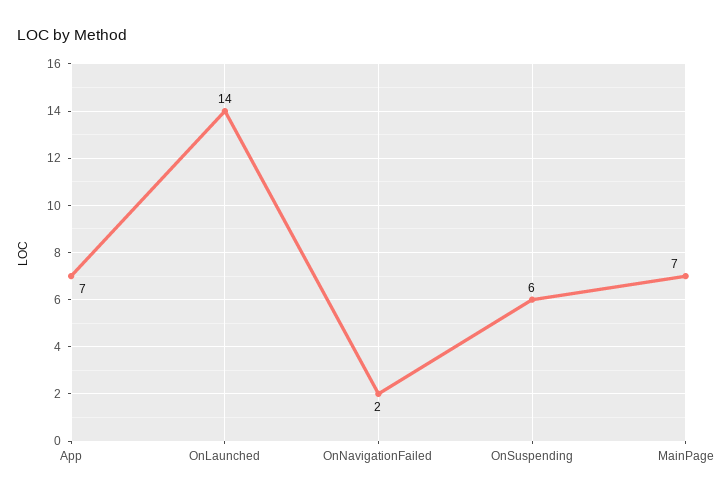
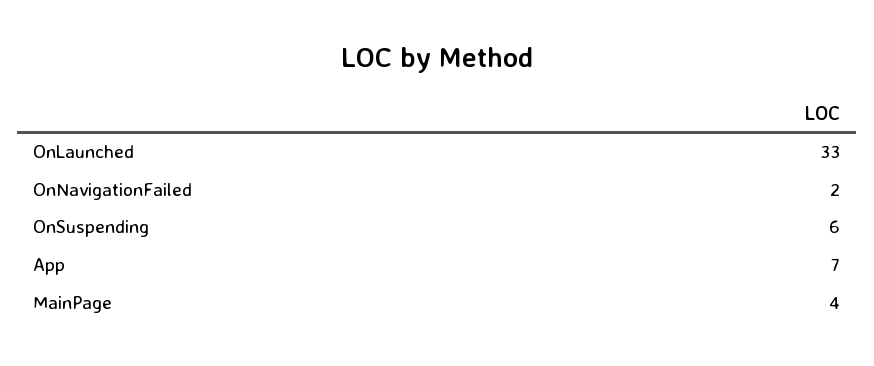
OnLaunched: 14 -> 33
MainPage: 7 -> 4

